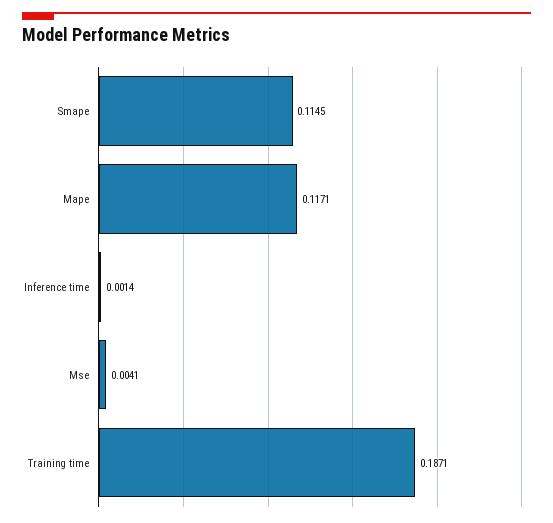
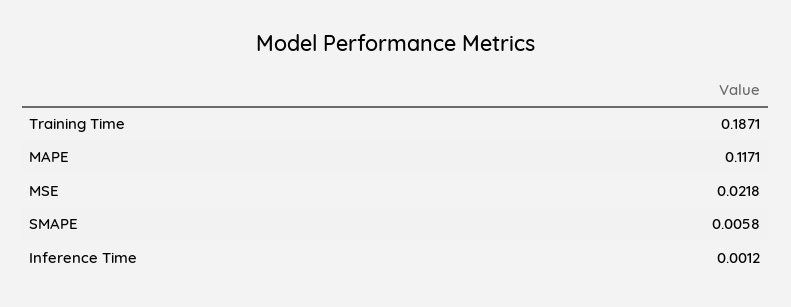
Smape: 0.1145 -> 0.0058
Inference time: 0.0014 -> 0.0012
Mse: 0.0041 -> 0.0218

